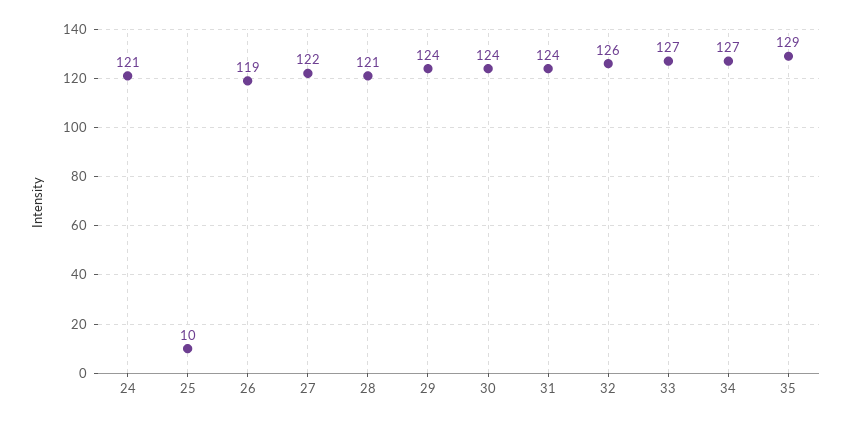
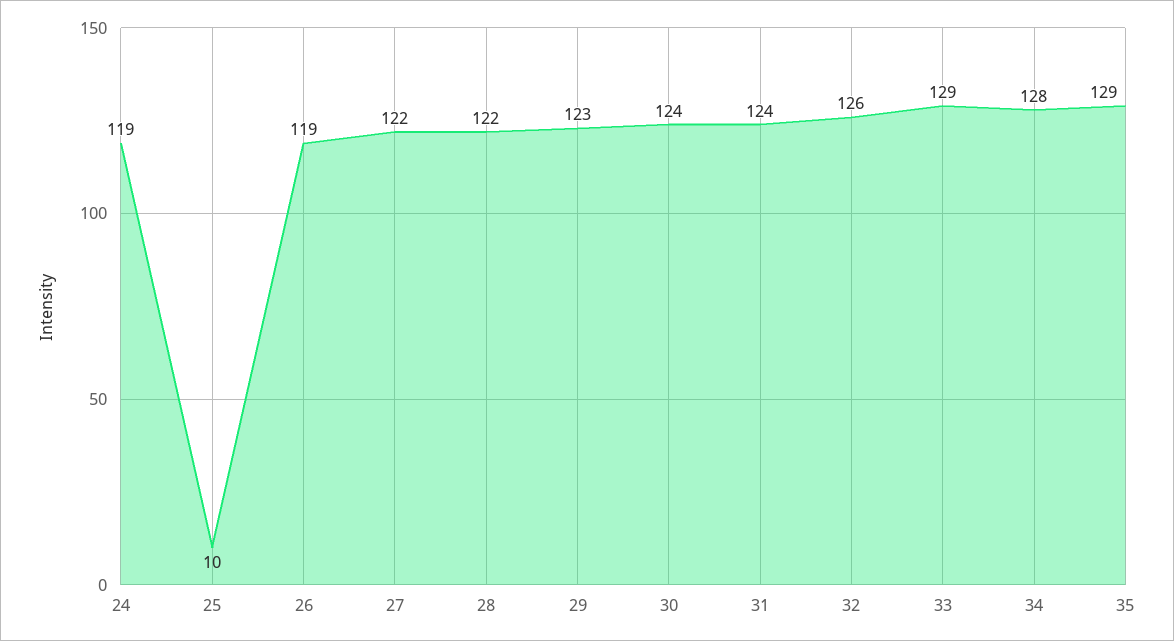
24: 121 -> 119
28: 121 -> 122
29: 124 -> 123
33: 127 -> 129
34: 127 -> 128

